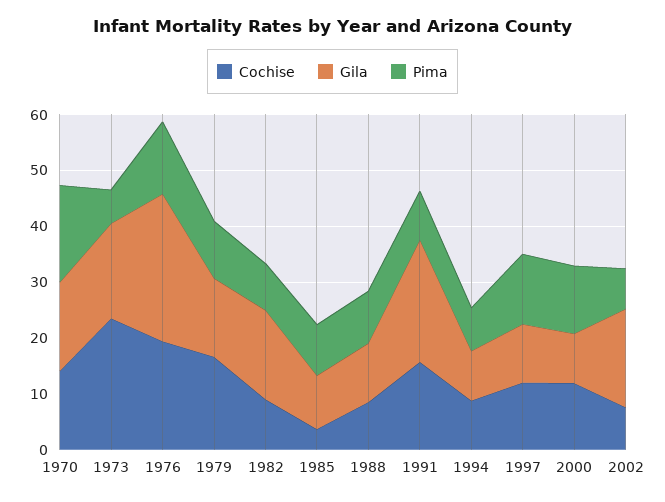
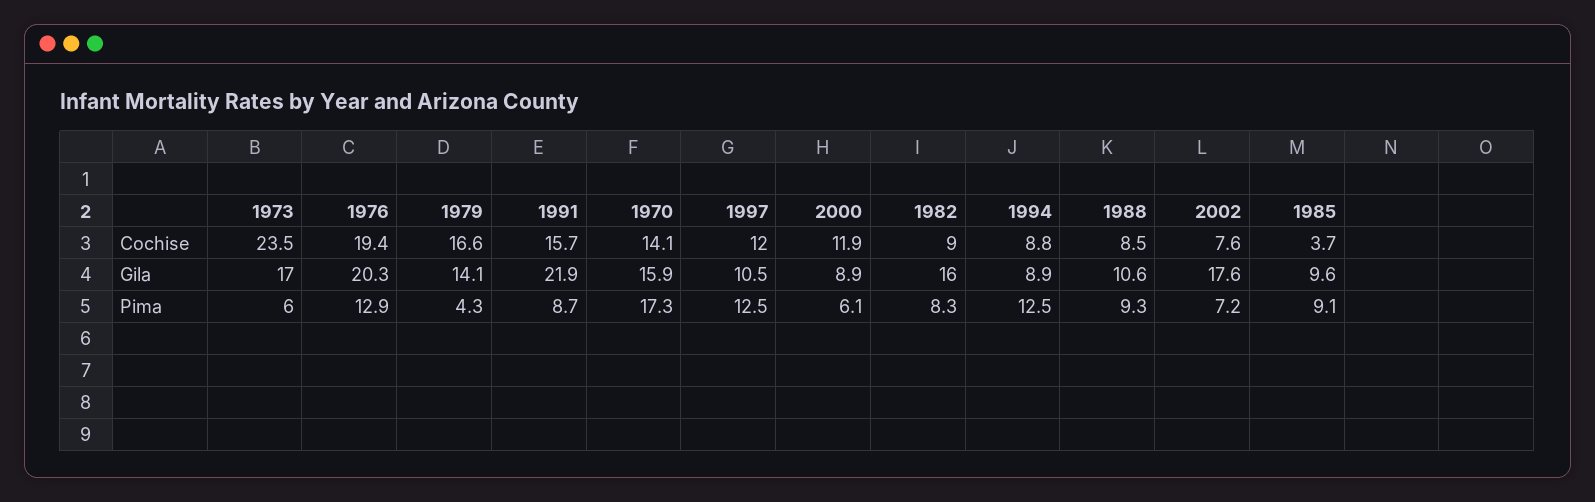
Gila, 1976: 26 -> 20.3
Pima, 1979: 10 -> 4.3
Pima, 1994: 8 -> 12.5
Pima, 2000: 12 -> 6.1

